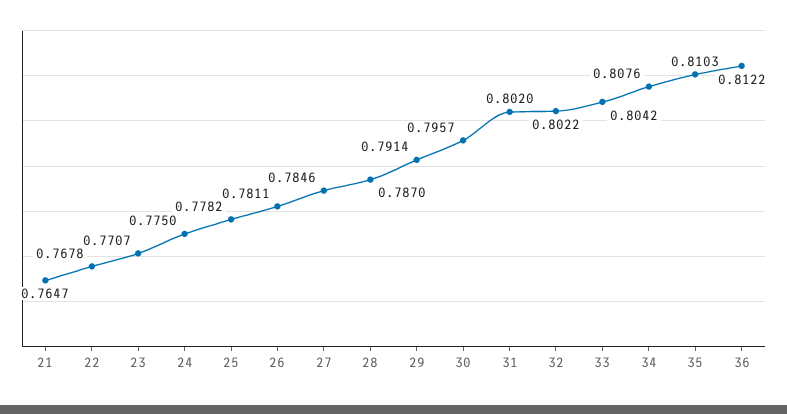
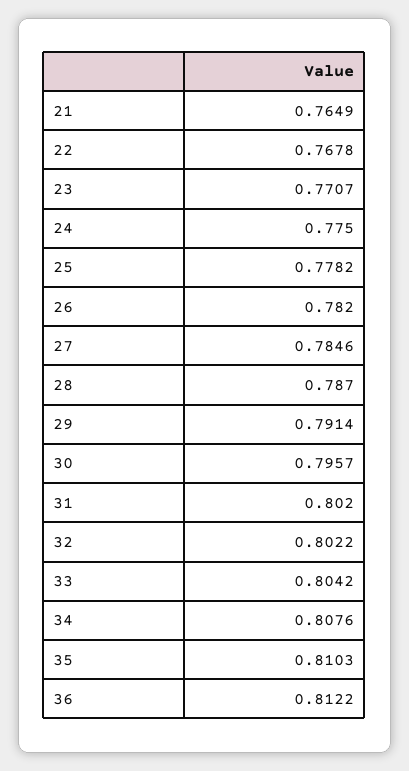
21: 0.7647 -> 0.7649
26: 0.7811 -> 0.782

